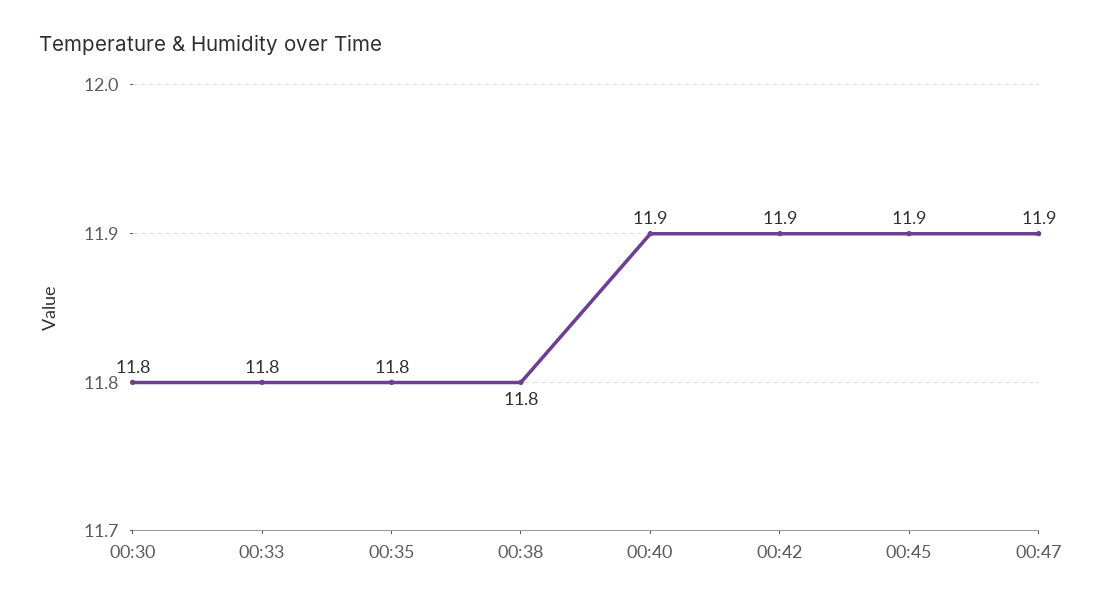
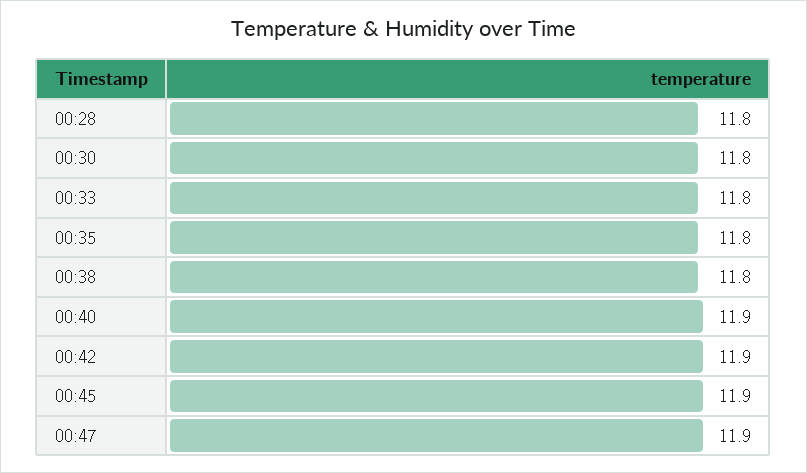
00:28: none -> 11.8

